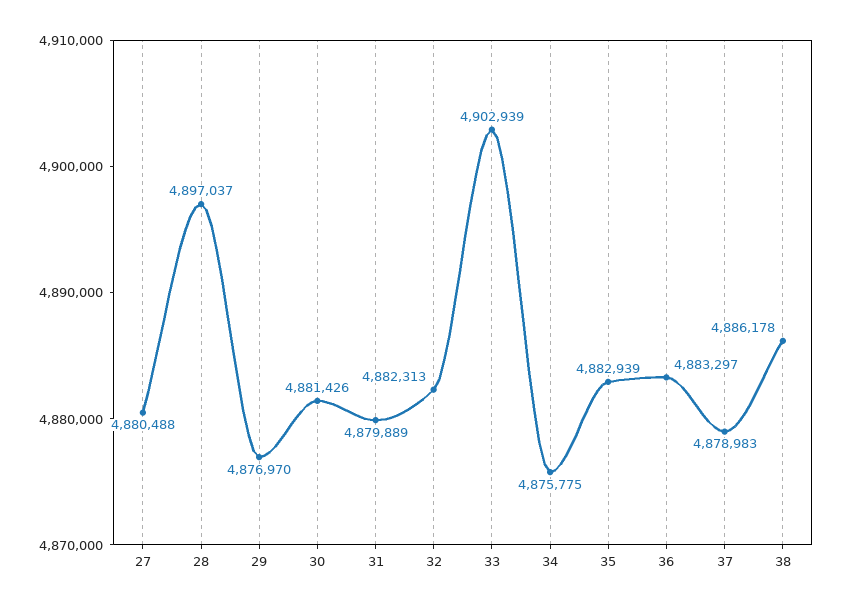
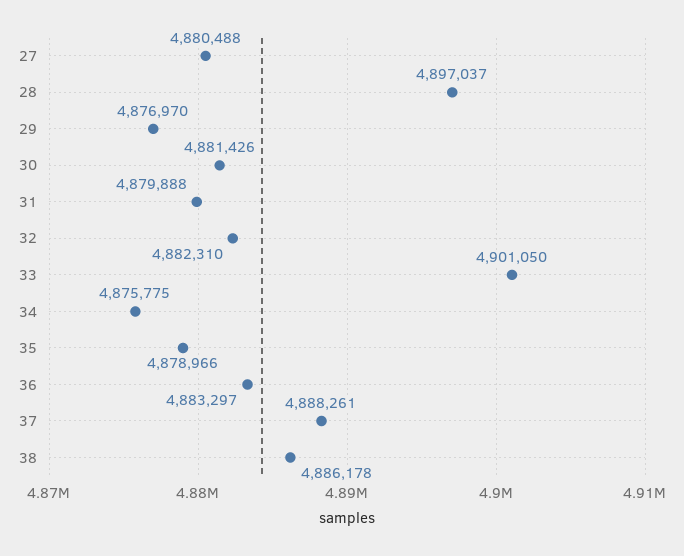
31: 4879889 -> 4879888
32: 4882313 -> 4882310
33: 4902939 -> 4901050
35: 4882939 -> 4878966
37: 4878983 -> 4888261

